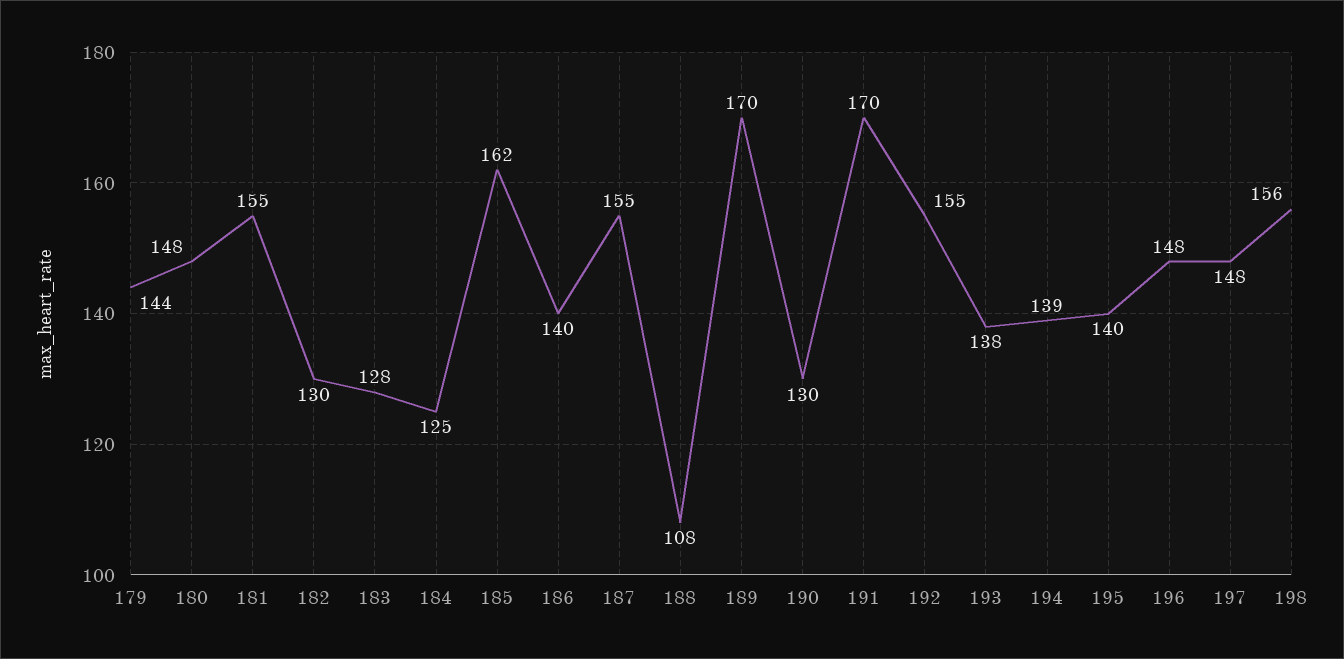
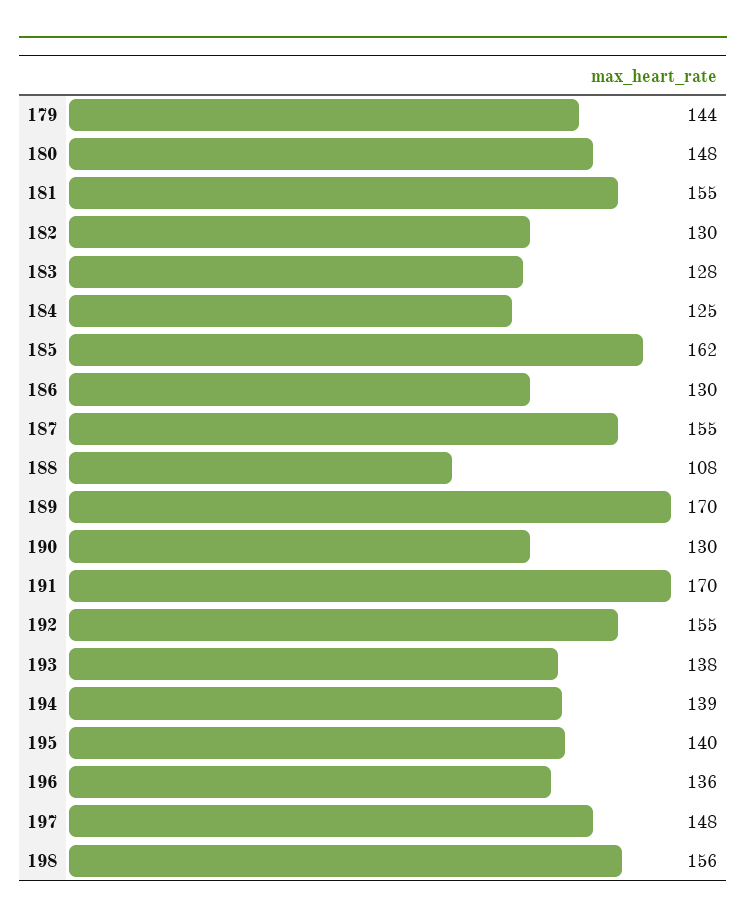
186: 140 -> 130
196: 148 -> 136

